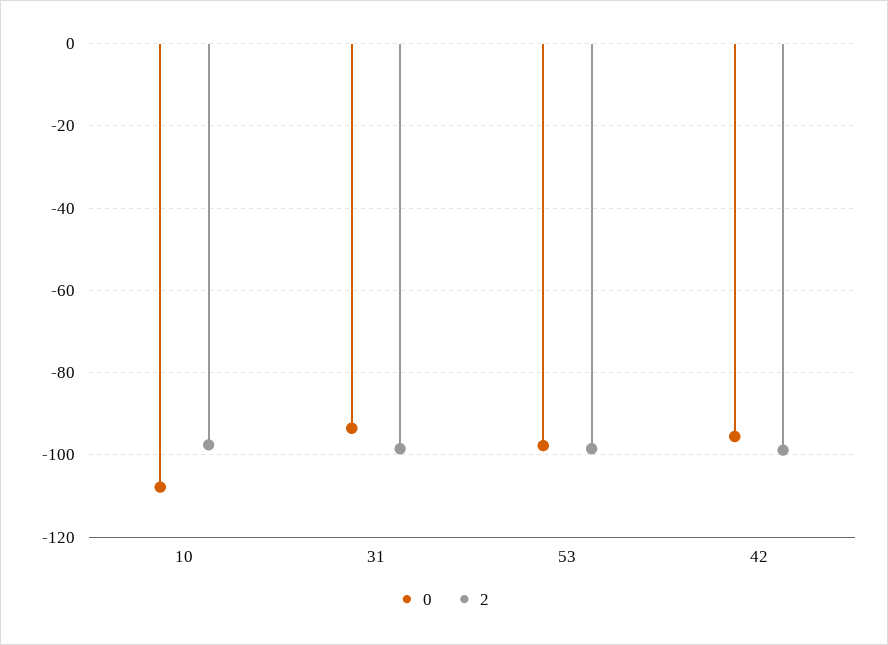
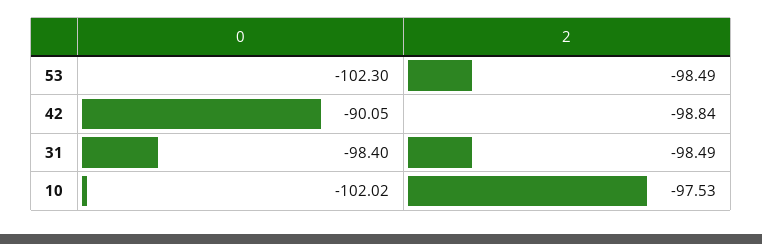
0, 10: -108 -> -102.02
0, 31: -94 -> -98.4
0, 53: -98 -> -102.3
0, 42: -96 -> -90.05

